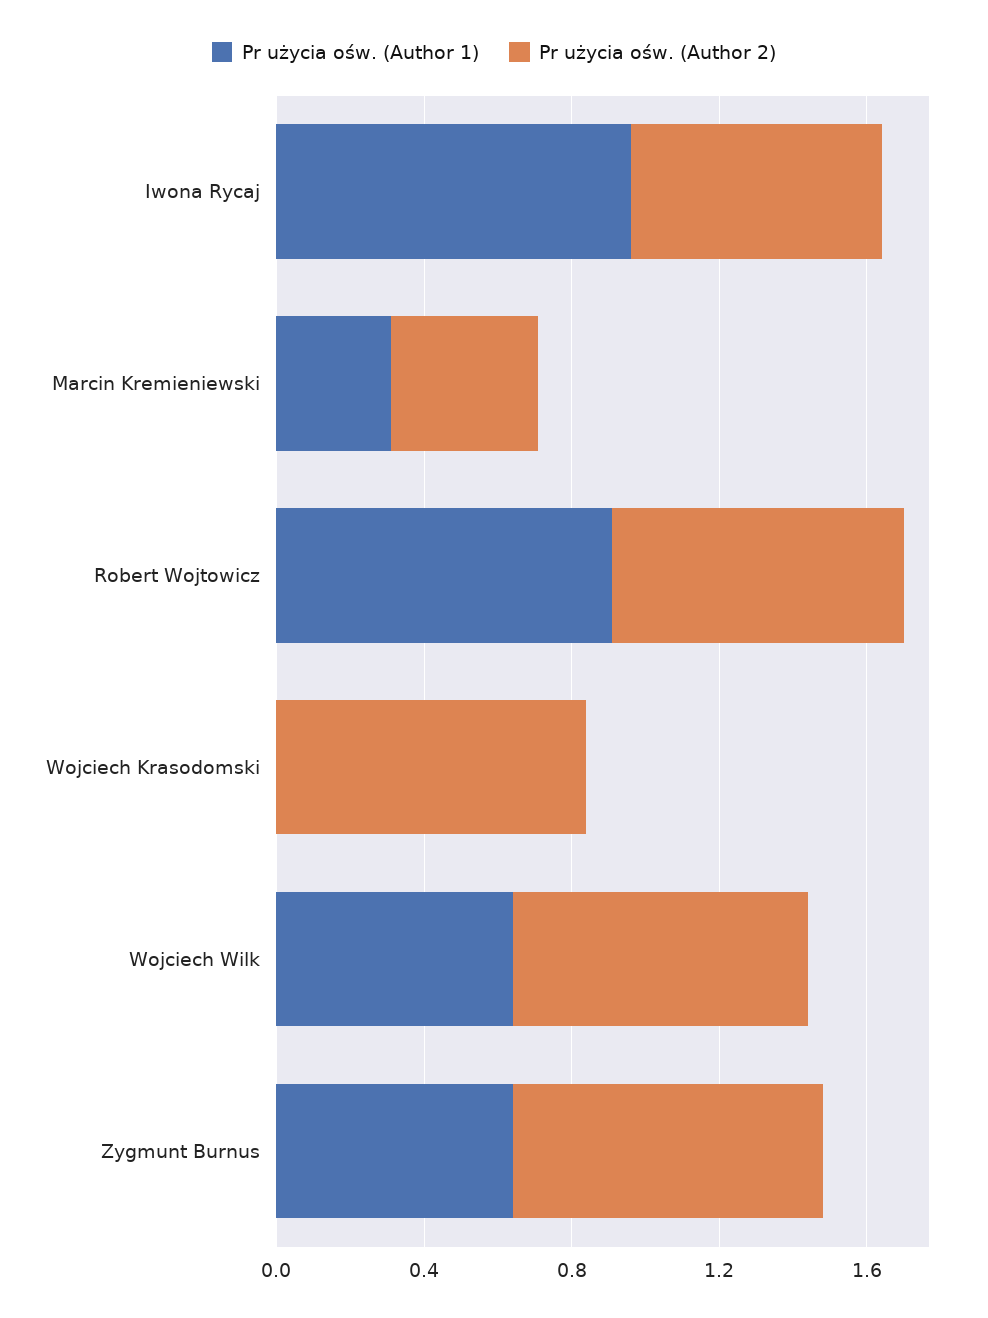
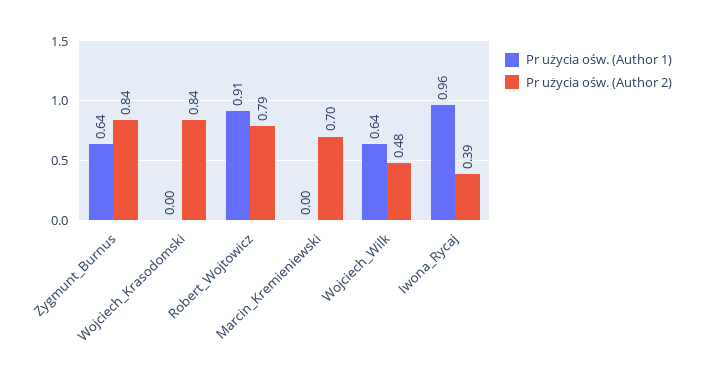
Pr użycia ośw. (Author 2), Iwona Rycaj: 0.7 -> 0.39
Pr użycia ośw. (Author 1), Marcin Kremieniewski: 0.3 -> 0
Pr użycia ośw. (Author 2), Marcin Kremieniewski: 0.4 -> 0.7
Pr użycia ośw. (Author 2), Wojciech Wilk: 0.8 -> 0.48

